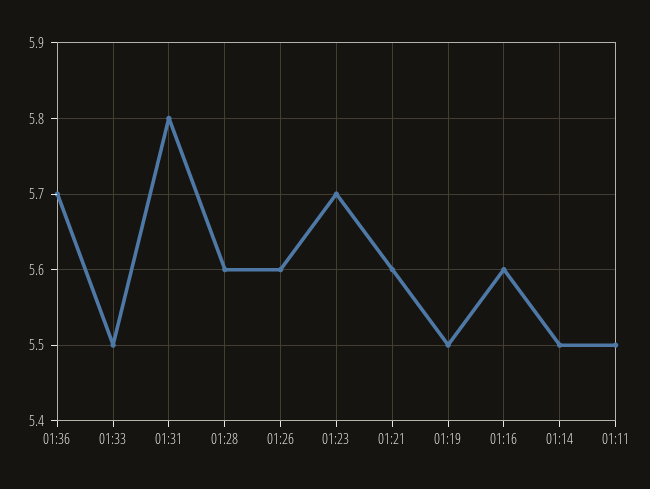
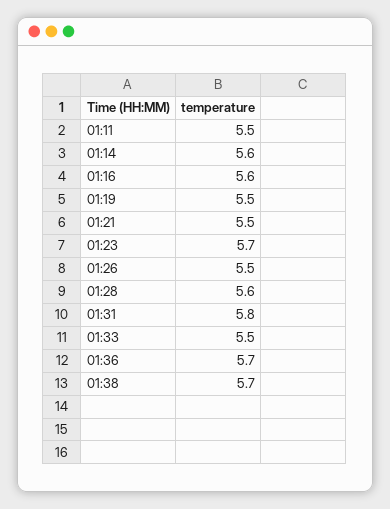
01:26: 5.6 -> 5.5
01:21: 5.6 -> 5.5
01:14: 5.5 -> 5.6
01:38: none -> 5.7

